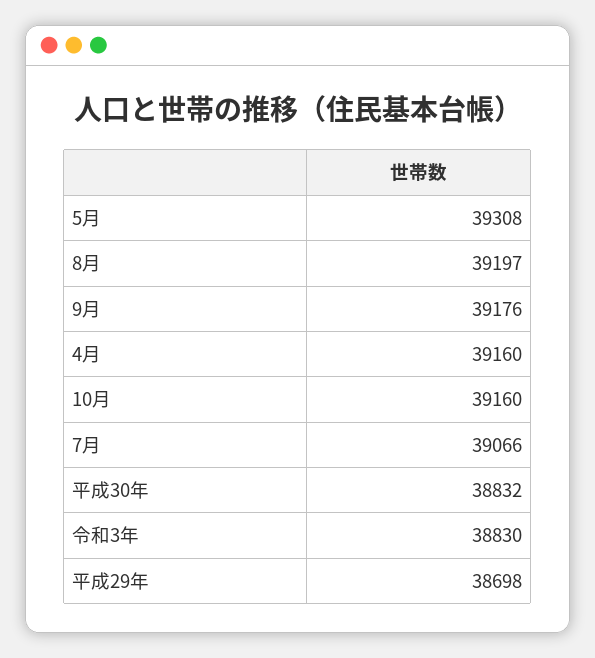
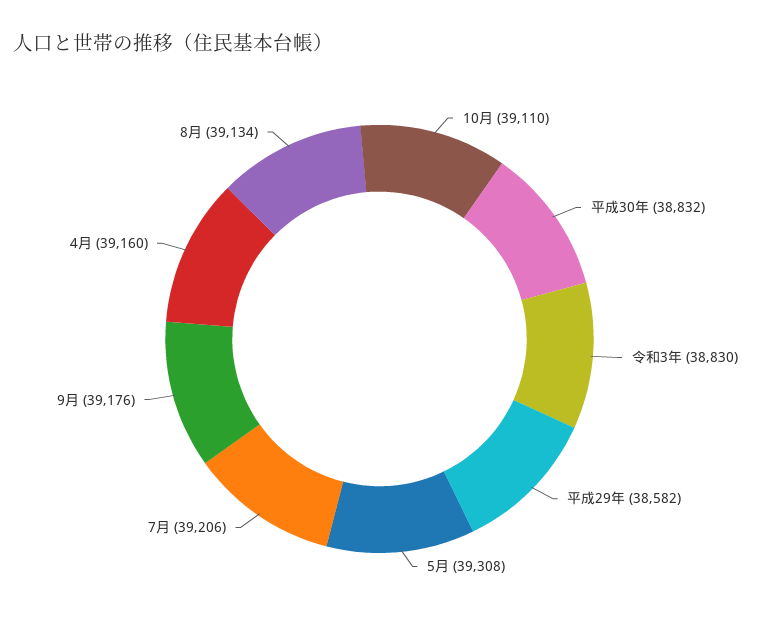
8月: 39197 -> 39134
10月: 39160 -> 39110
7月: 39066 -> 39206
平成29年: 38698 -> 38582

